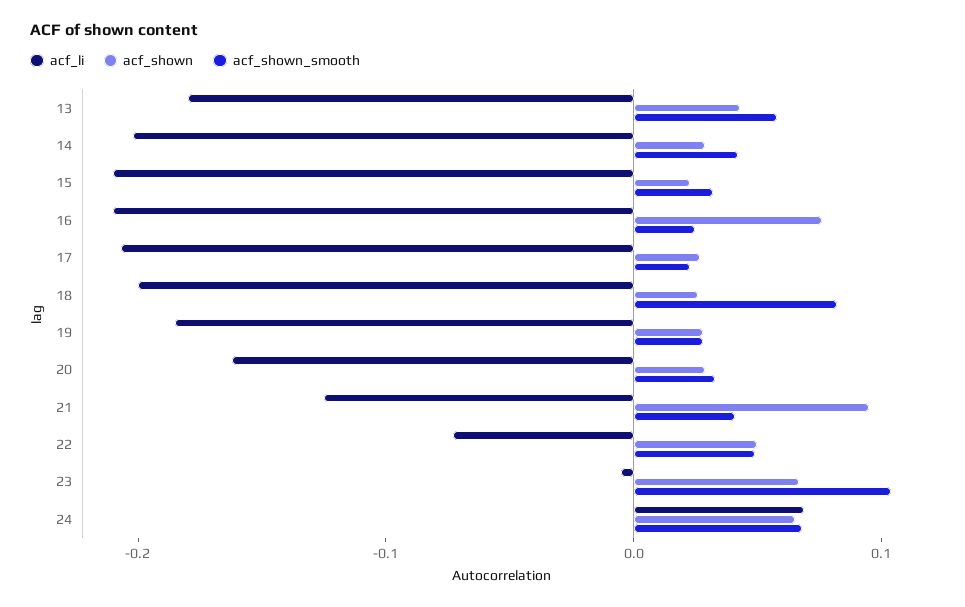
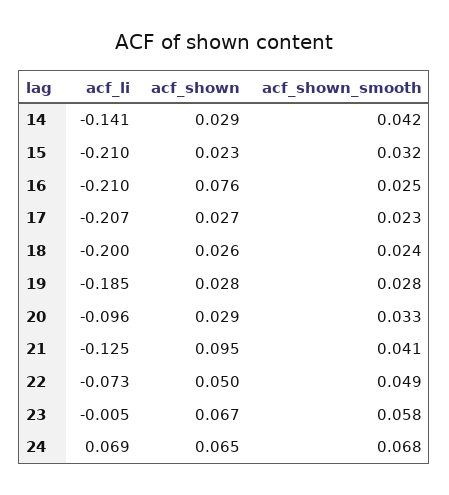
acf_li, 13: -0.18 -> none
acf_shown, 13: 0.04 -> none
acf_shown_smooth, 13: 0.06 -> none
acf_li, 14: -0.2 -> -0.141
acf_shown_smooth, 18: 0.08 -> 0.024
acf_li, 20: -0.16 -> -0.096
acf_shown_smooth, 23: 0.1 -> 0.058

